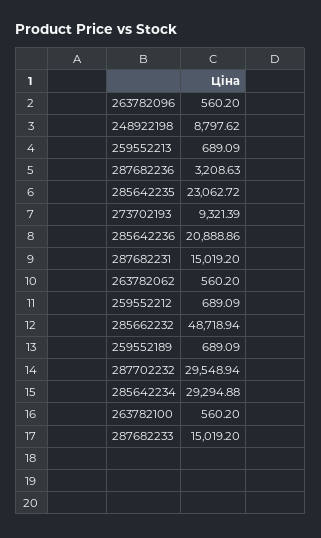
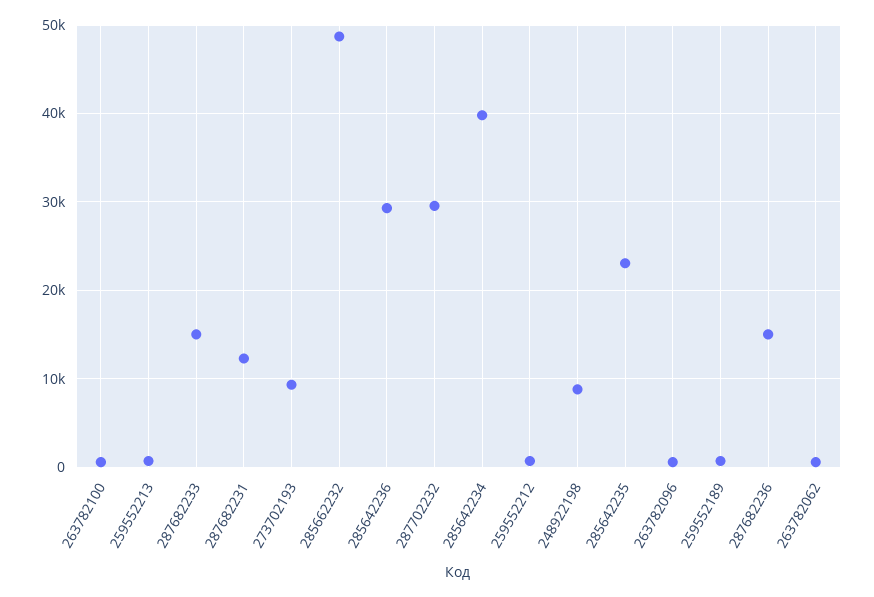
287682236: 3208.63 -> 15000
285642236: 20888.86 -> 29000
287682231: 15019.2 -> 12000
285642234: 29294.88 -> 40000

